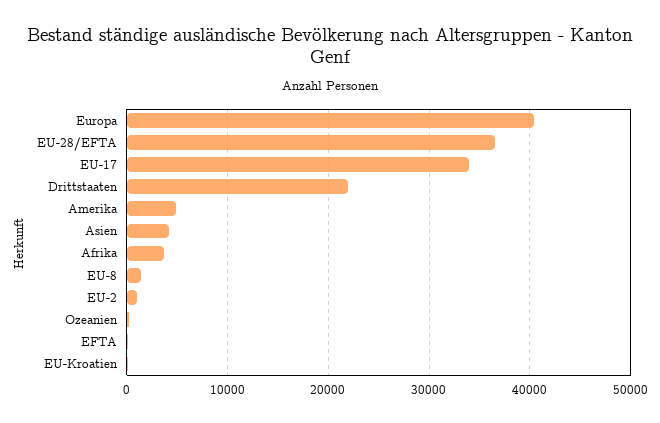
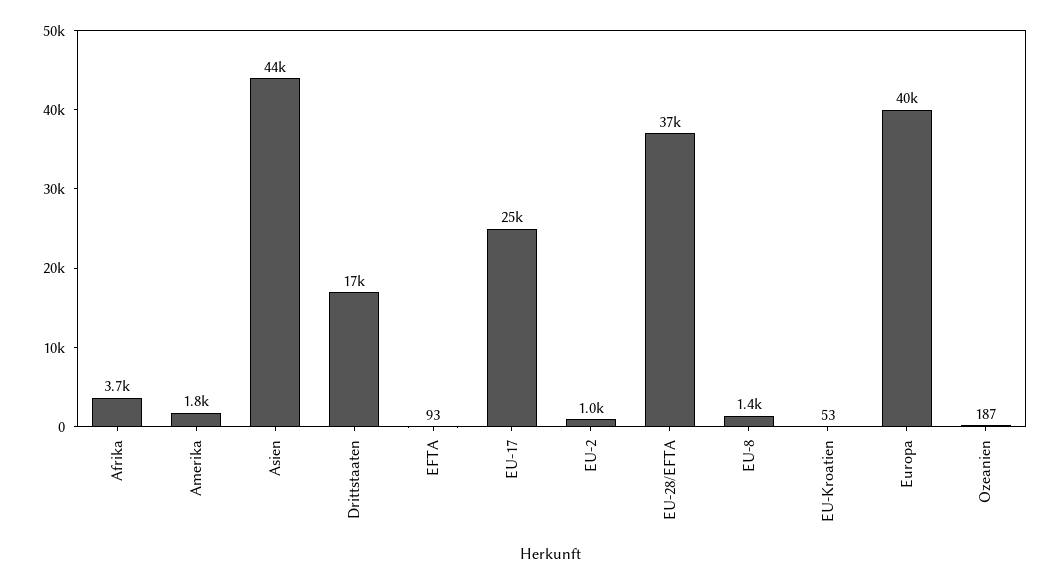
EU-17: 34000 -> 25000
Drittstaaten: 22000 -> 17000
Amerika: 5000 -> 1800
Asien: 4000 -> 44000

